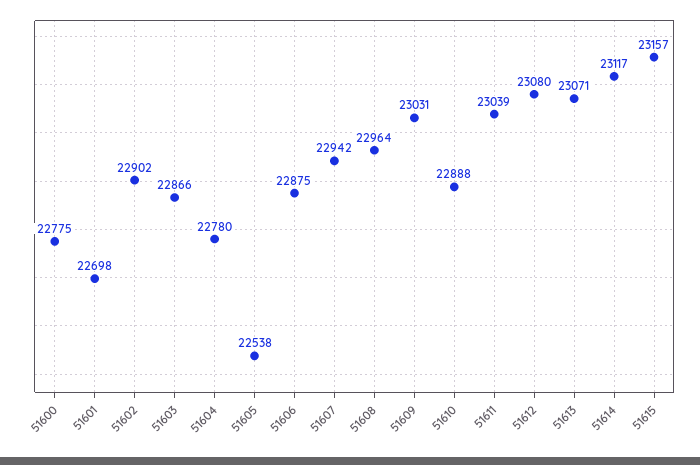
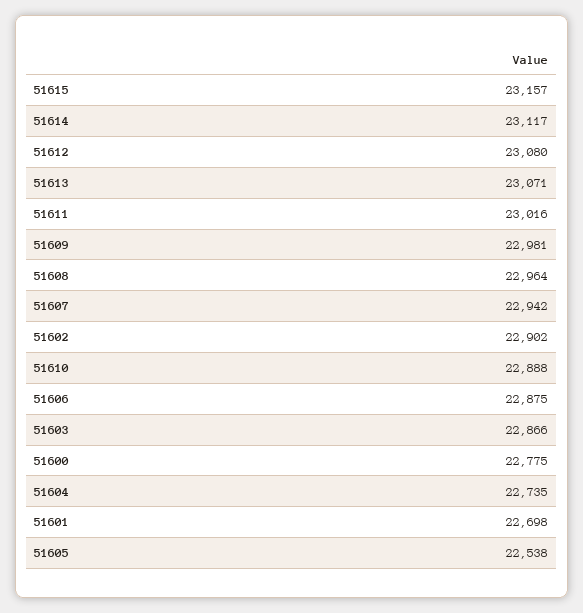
51604: 22780 -> 22735
51609: 23031 -> 22981
51611: 23039 -> 23016

